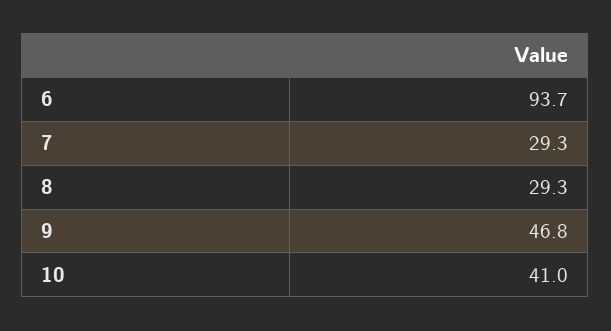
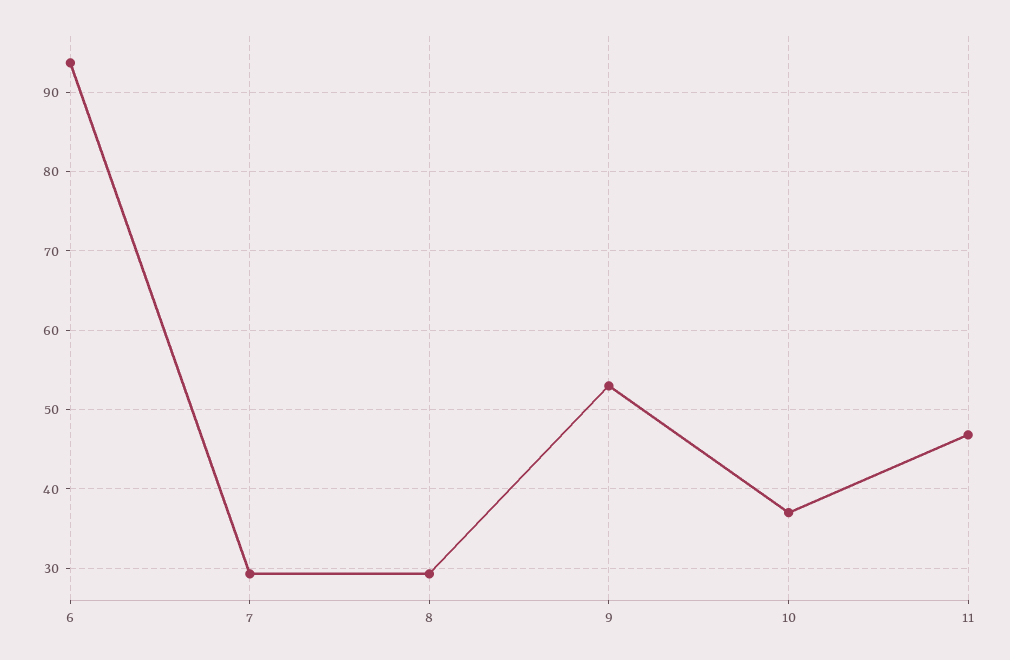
9: 46.8 -> 53
10: 41 -> 37
11: none -> 47

